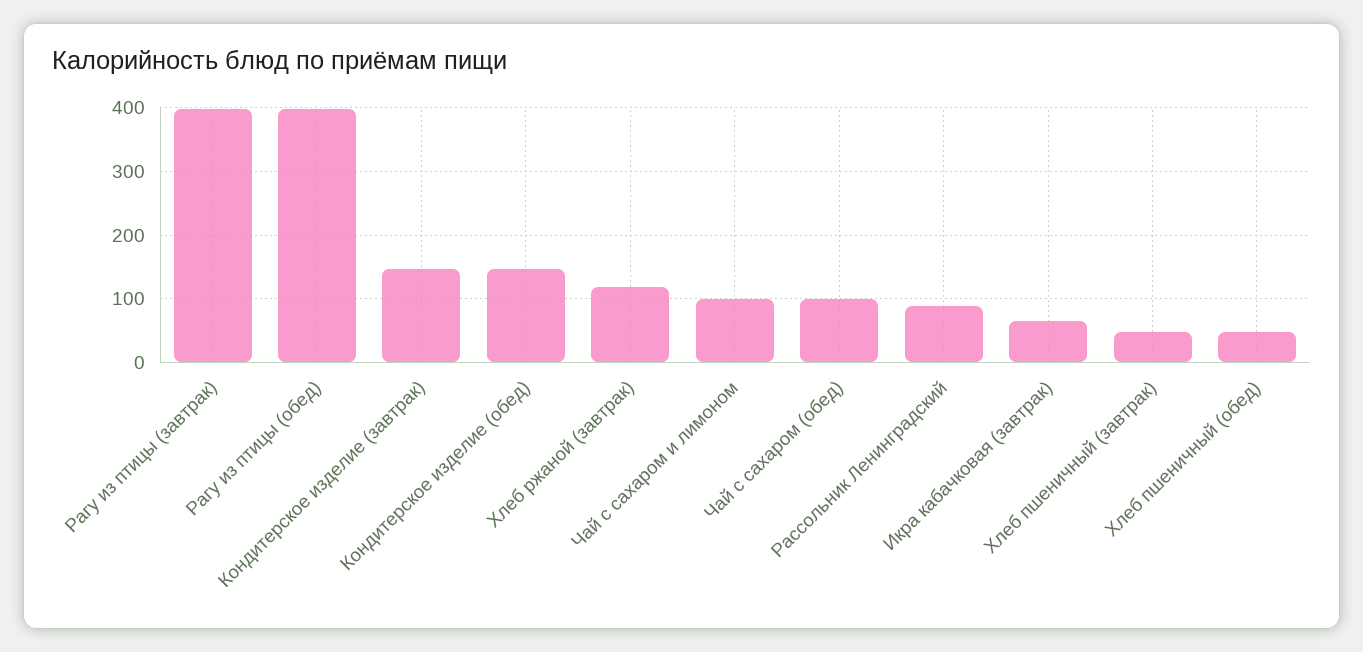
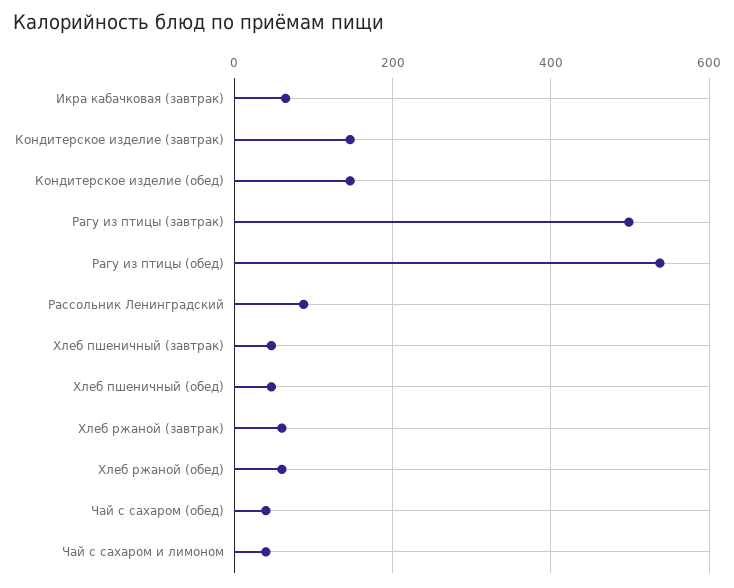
Рагу из птицы (завтрак): 400 -> 500
Рагу из птицы (обед): 400 -> 540
Хлеб ржаной (завтрак): 120 -> 60
Чай с сахаром и лимоном: 100 -> 40
Чай с сахаром (обед): 100 -> 40
Хлеб ржаной (обед): none -> 60

